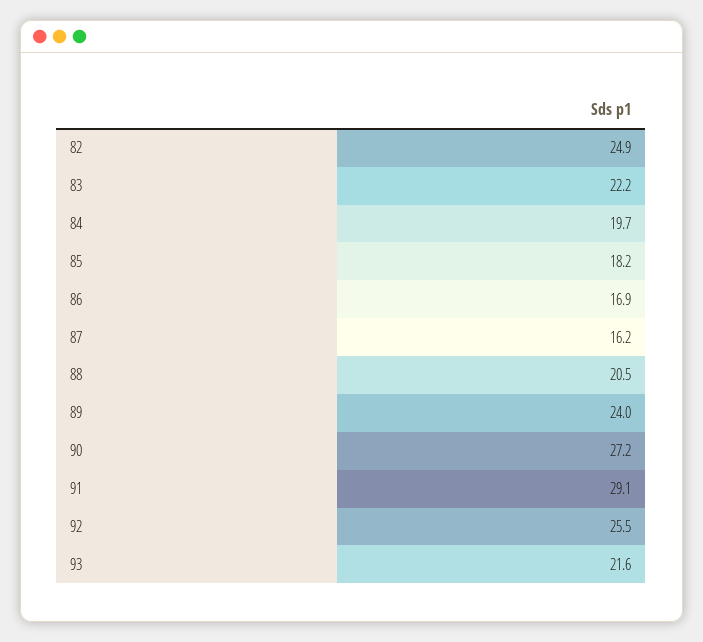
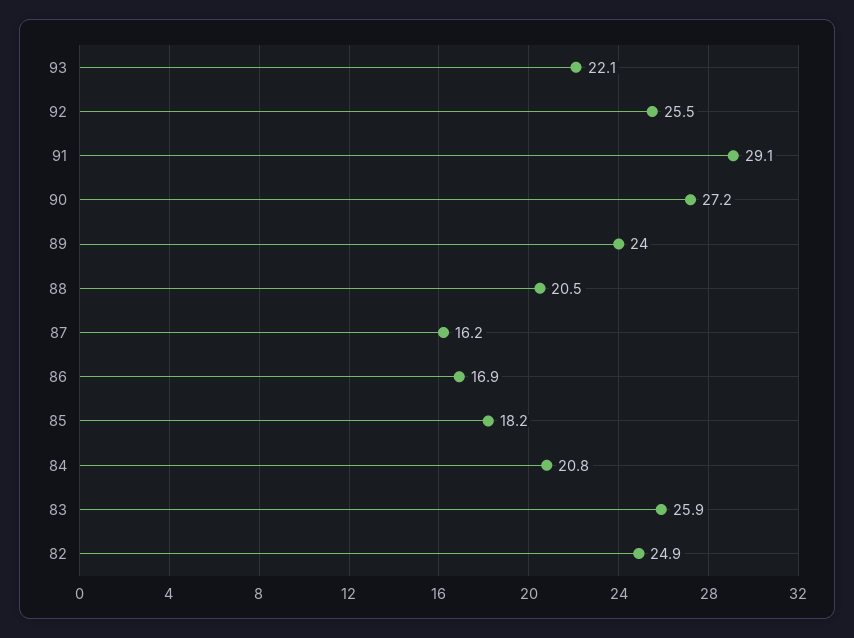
83: 22.2 -> 25.9
84: 19.7 -> 20.8
93: 21.6 -> 22.1

